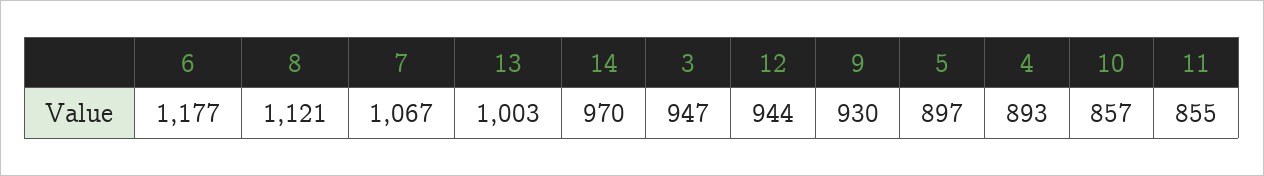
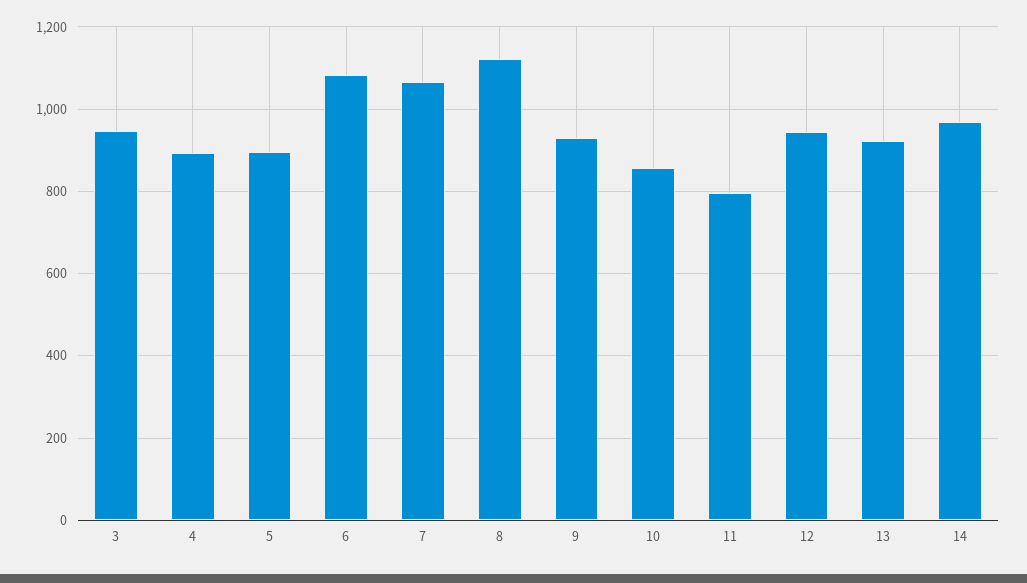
6: 1177 -> 1080
13: 1003 -> 920
11: 855 -> 800

